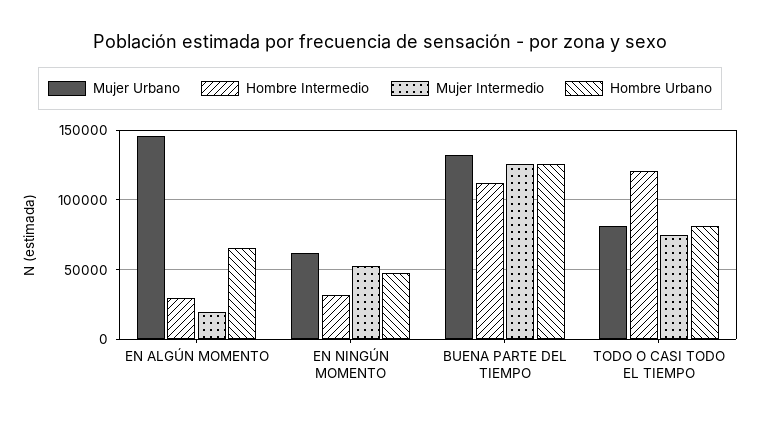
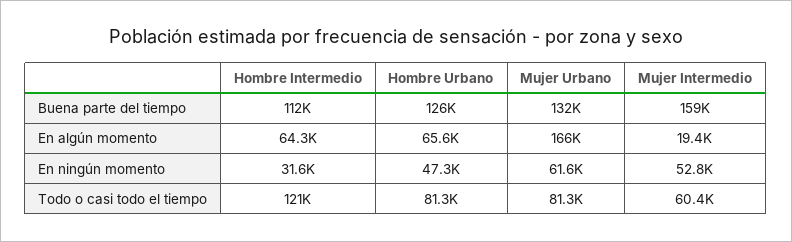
Mujer Urbano, EN ALGÚN MOMENTO: 145000 -> 166000
Hombre Intermedio, EN ALGÚN MOMENTO: 30000 -> 64300
Mujer Intermedio, BUENA PARTE DEL TIEMPO: 125000 -> 159000
Mujer Intermedio, TODO O CASI TODO EL TIEMPO: 75000 -> 60400

